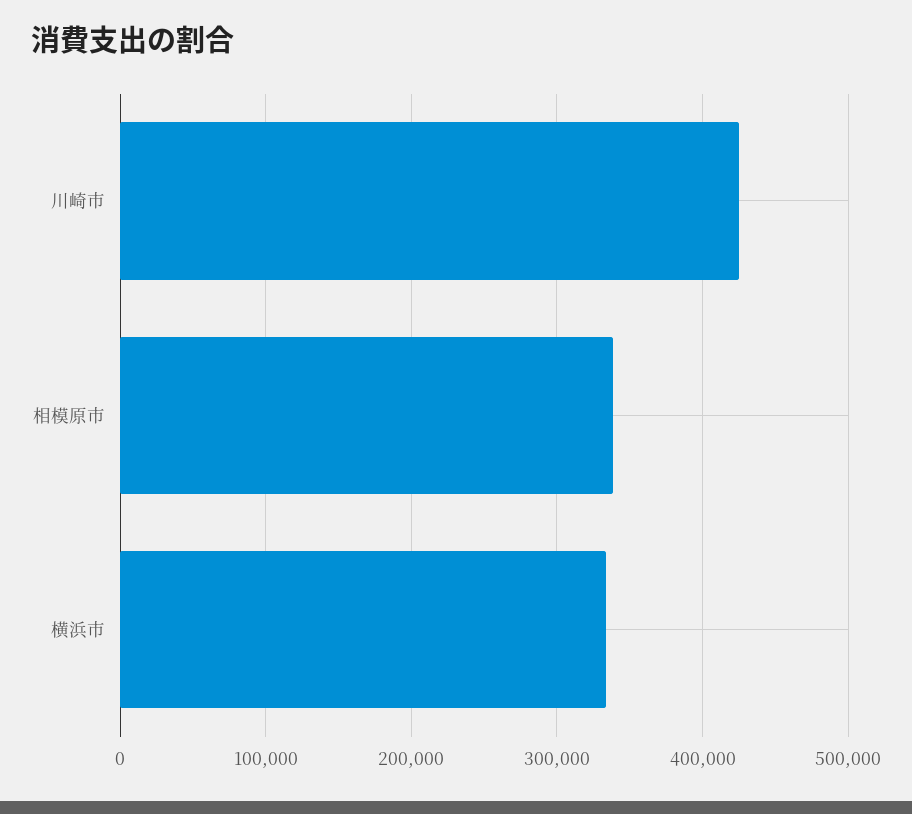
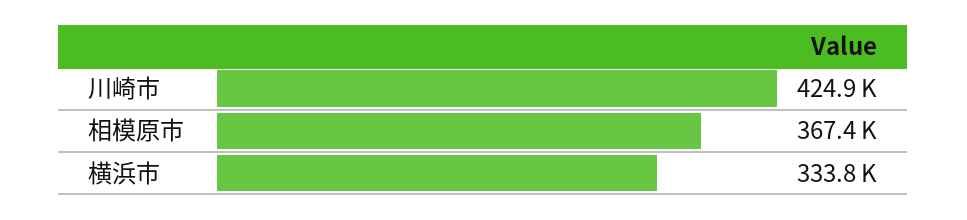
相模原市: 340000 -> 367400

